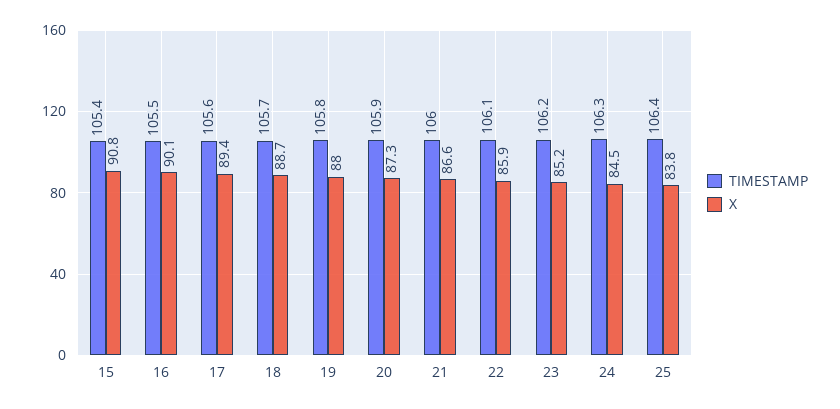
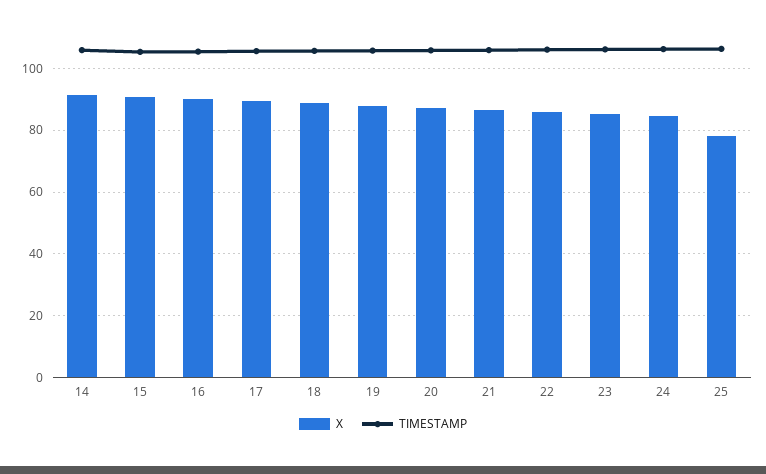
X, 25: 83.8 -> 78
X, 14: none -> 92
TIMESTAMP, 14: none -> 106

